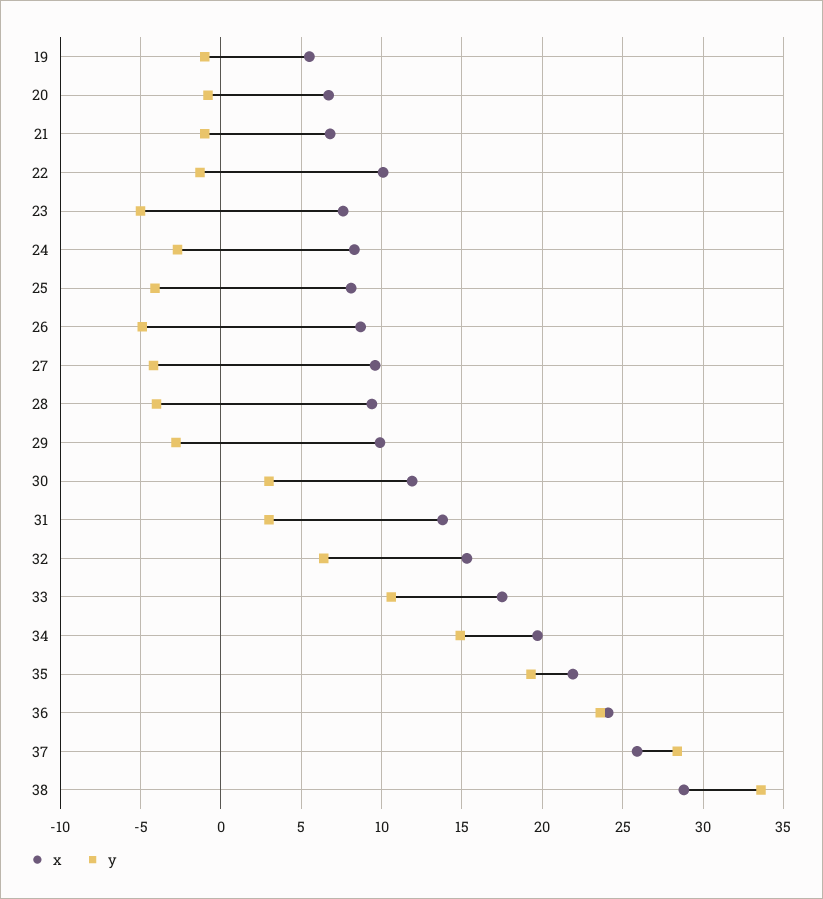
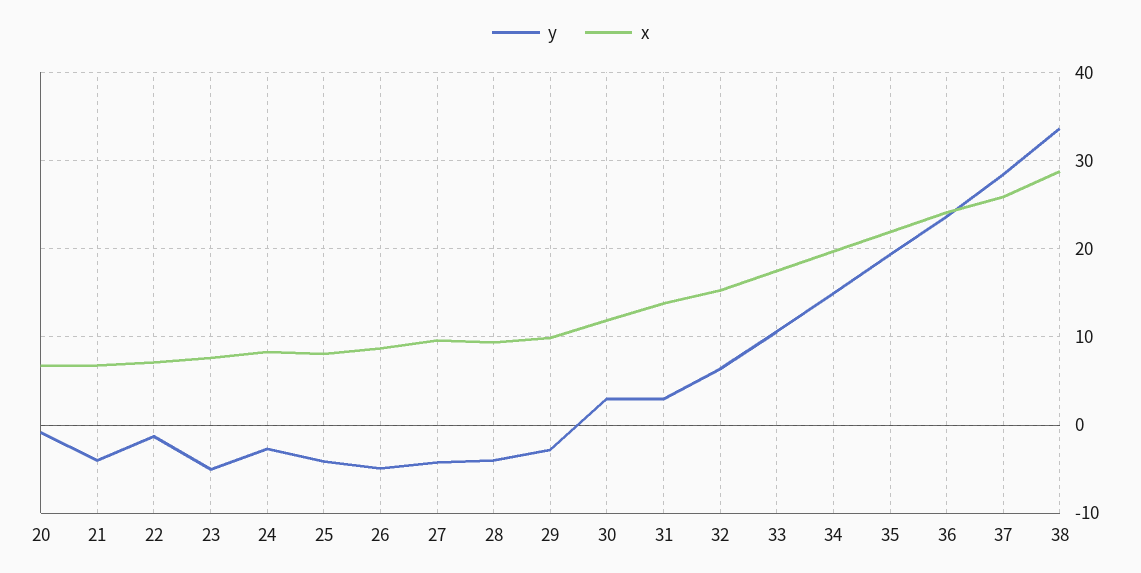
x, 19: 5.5 -> none
y, 19: -1 -> none
y, 21: -1 -> -4
x, 22: 10 -> 7

